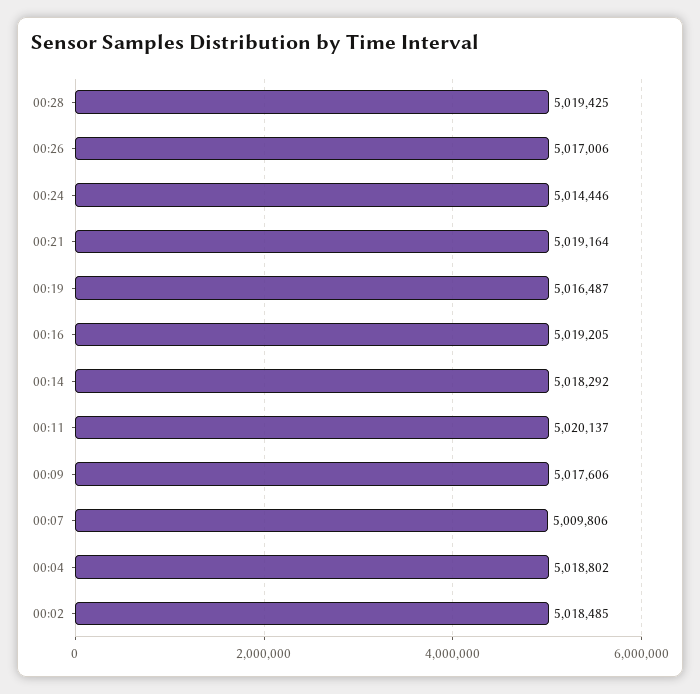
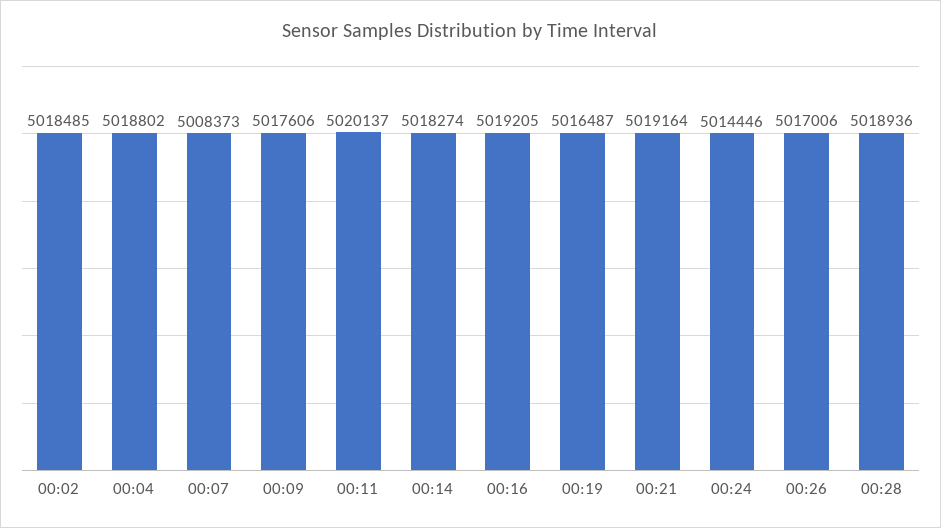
00:28: 5019425 -> 5018936
00:14: 5018292 -> 5018274
00:07: 5009806 -> 5008373

